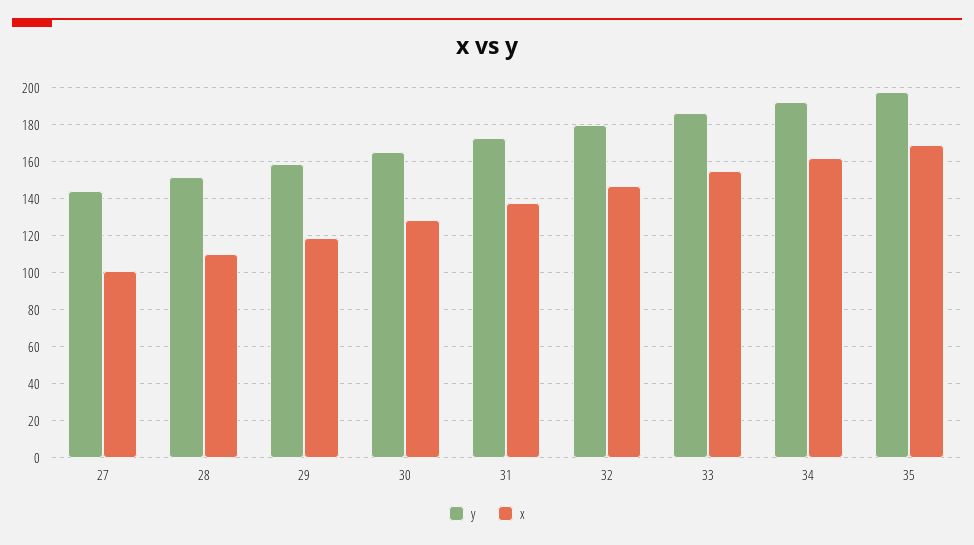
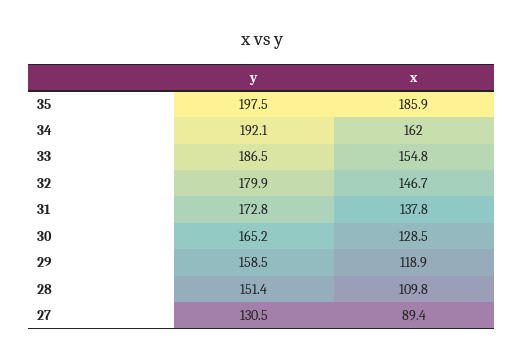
y, 27: 145 -> 130.5
x, 27: 100 -> 89.4
x, 35: 170 -> 185.9

